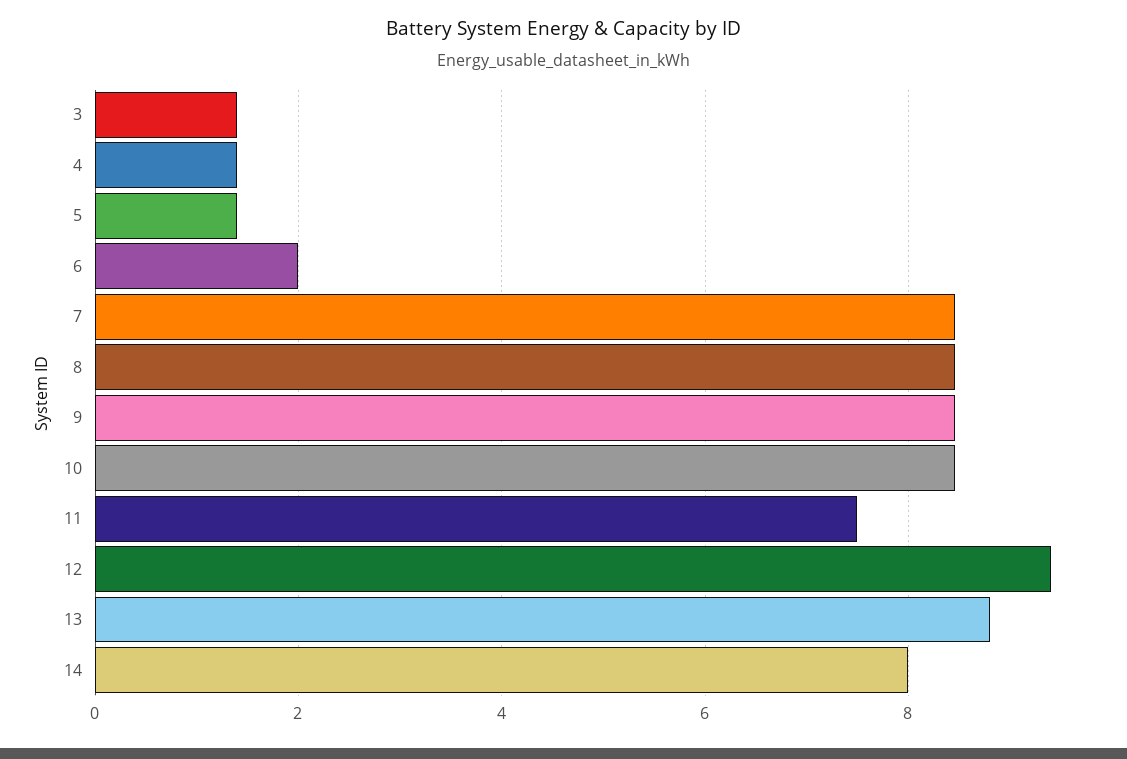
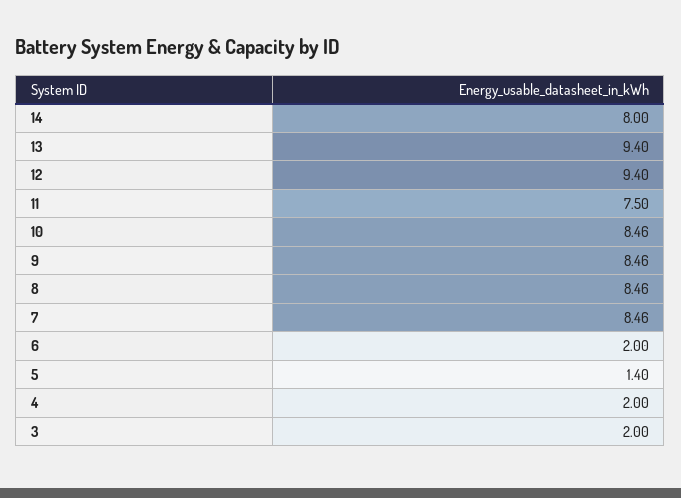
3: 1.4 -> 2
4: 1.4 -> 2
13: 8.8 -> 9.4

